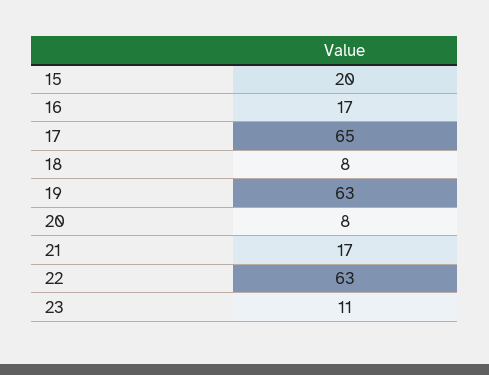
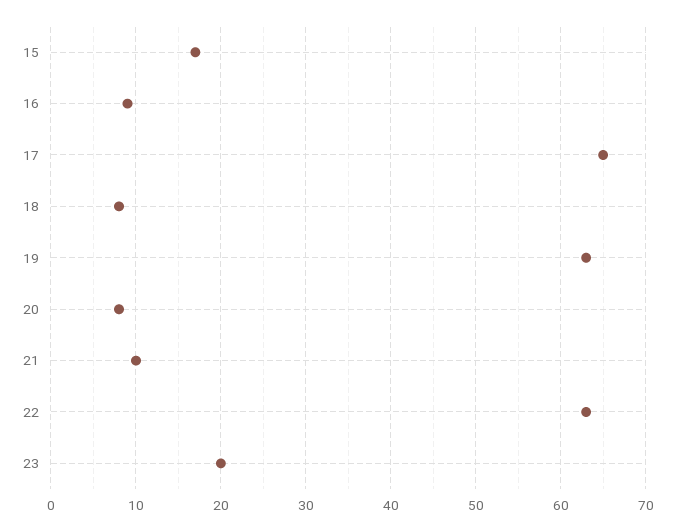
15: 20 -> 17
16: 17 -> 9
21: 17 -> 10
23: 11 -> 20

